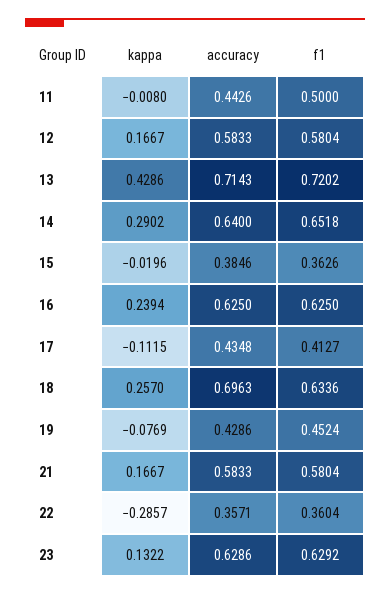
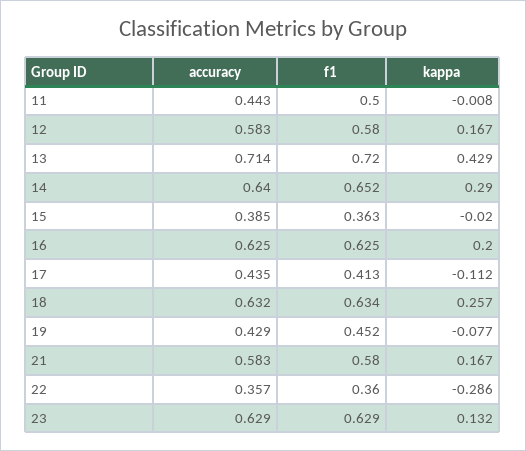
kappa, 16: 0.2394 -> 0.2
accuracy, 18: 0.6963 -> 0.632

